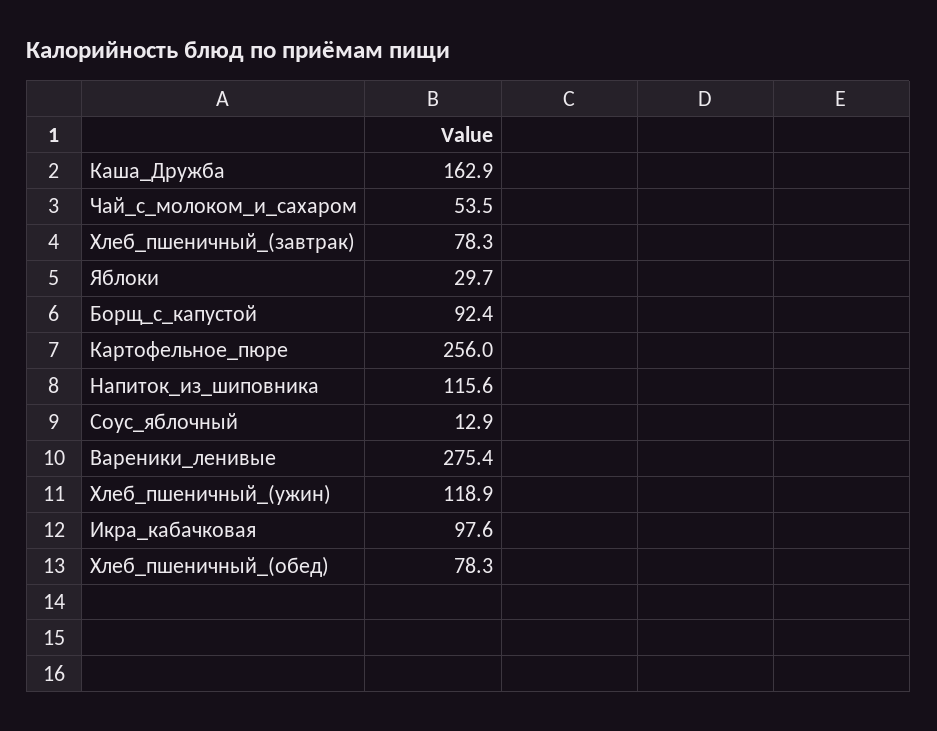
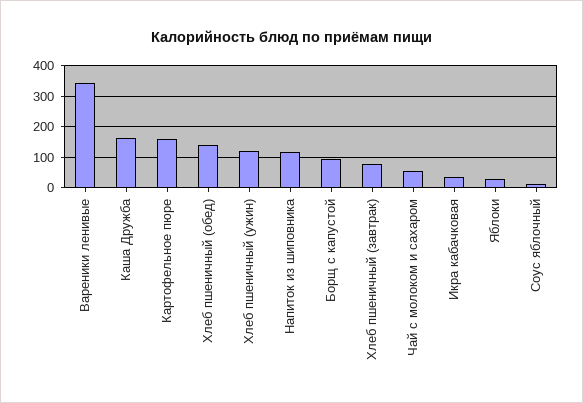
Картофельное_пюре: 256 -> 160
Вареники_ленивые: 275.4 -> 340
Икра_кабачковая: 97.6 -> 40
Хлеб_пшеничный_(обед): 78.3 -> 140

